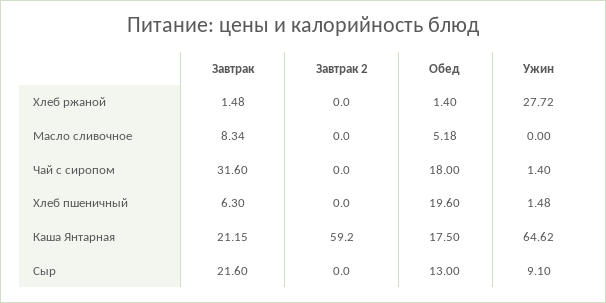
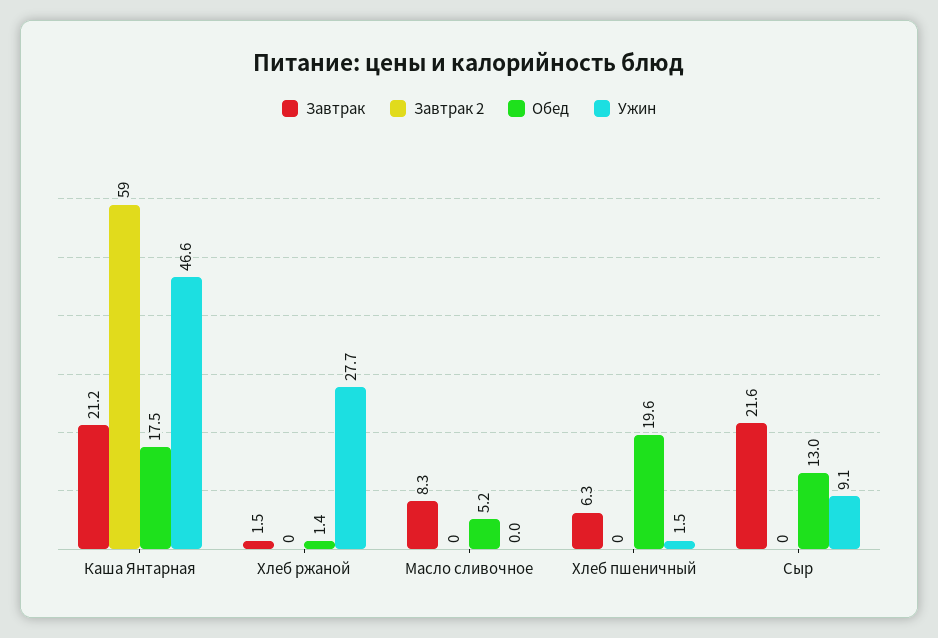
Завтрак, Чай с сиропом: 31.6 -> none
Завтрак 2, Чай с сиропом: 0 -> none
Обед, Чай с сиропом: 18 -> none
Ужин, Чай с сиропом: 1.4 -> none
Ужин, Каша Янтарная: 64.62 -> 46.6

